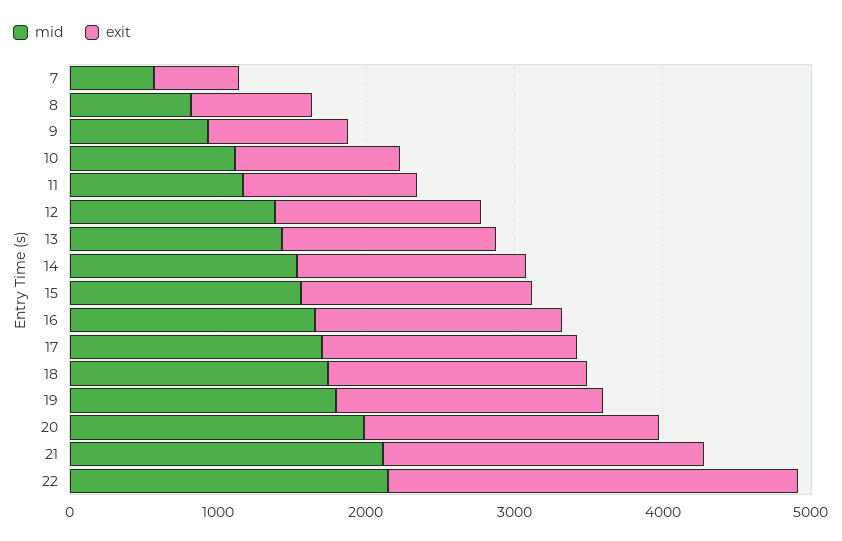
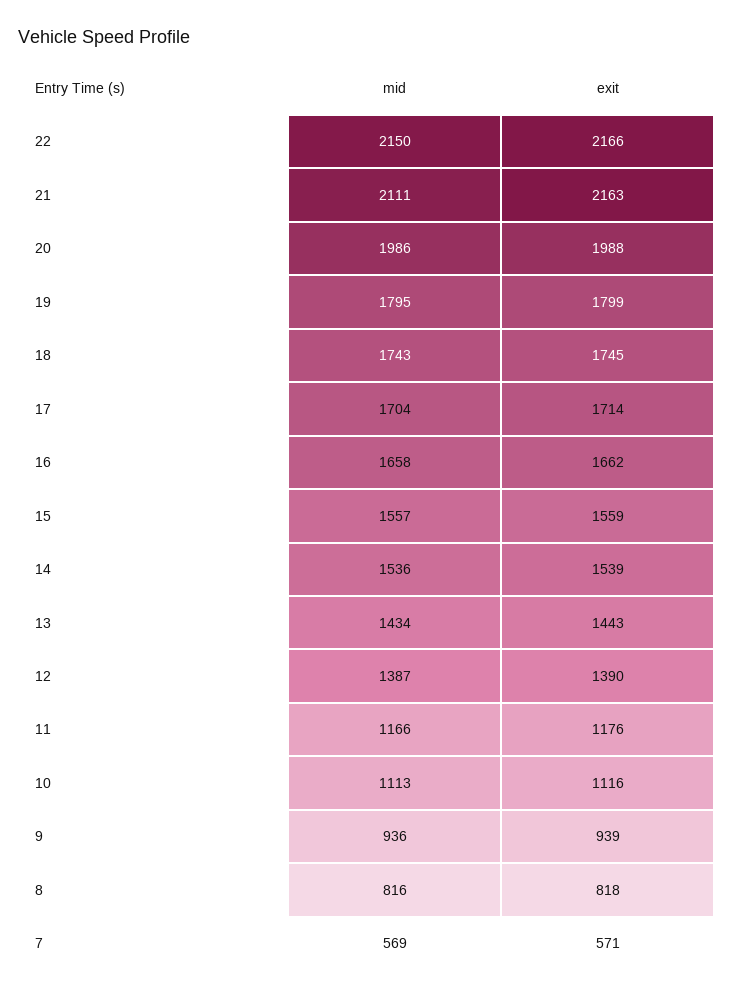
exit, 22: 2800 -> 2166

